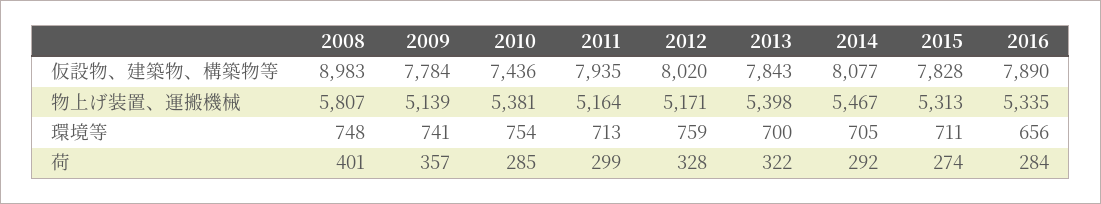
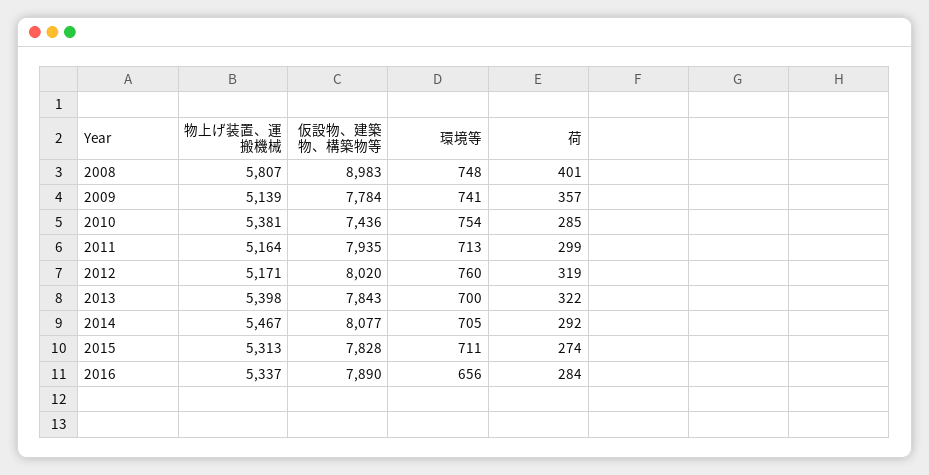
2016, 物上げ装置、運搬機械: 5335 -> 5337
2012, 環境等: 759 -> 760
2012, 荷: 328 -> 319

